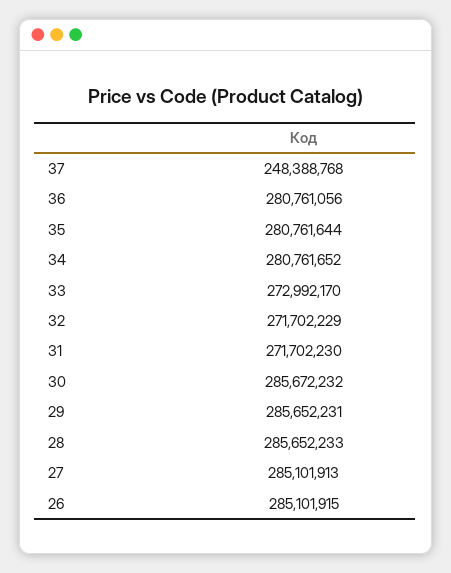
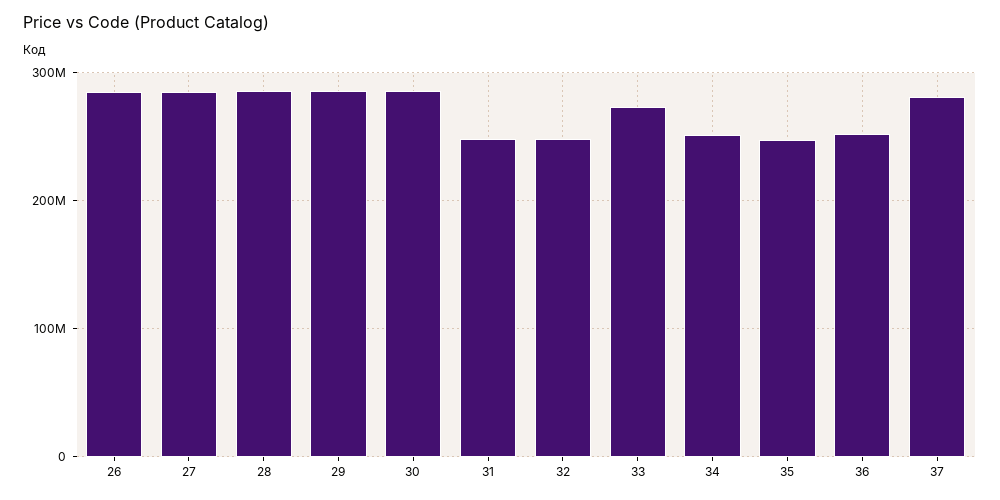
37: 248388768 -> 280000000
36: 280761056 -> 250000000
35: 280761644 -> 250000000
34: 280761652 -> 250000000
32: 271702229 -> 250000000
31: 271702230 -> 250000000

